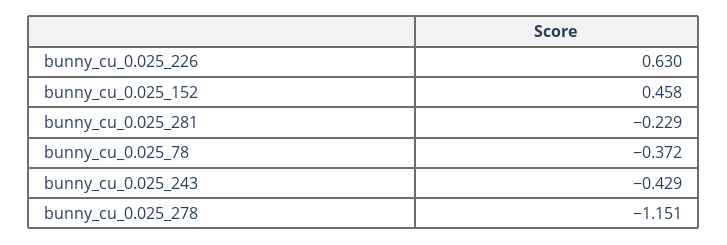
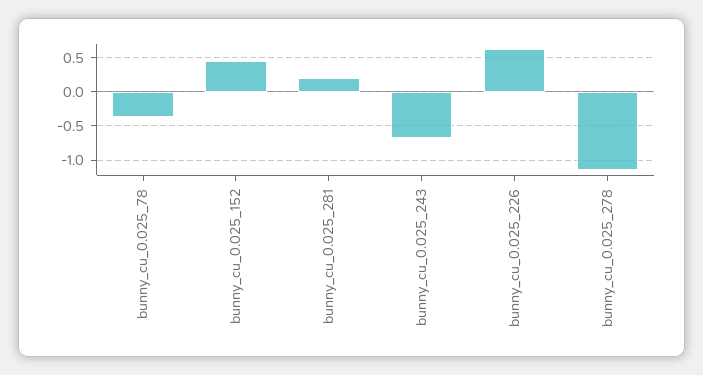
bunny_cu_0.025_281: -0.229 -> 0.2
bunny_cu_0.025_243: -0.429 -> -0.7

